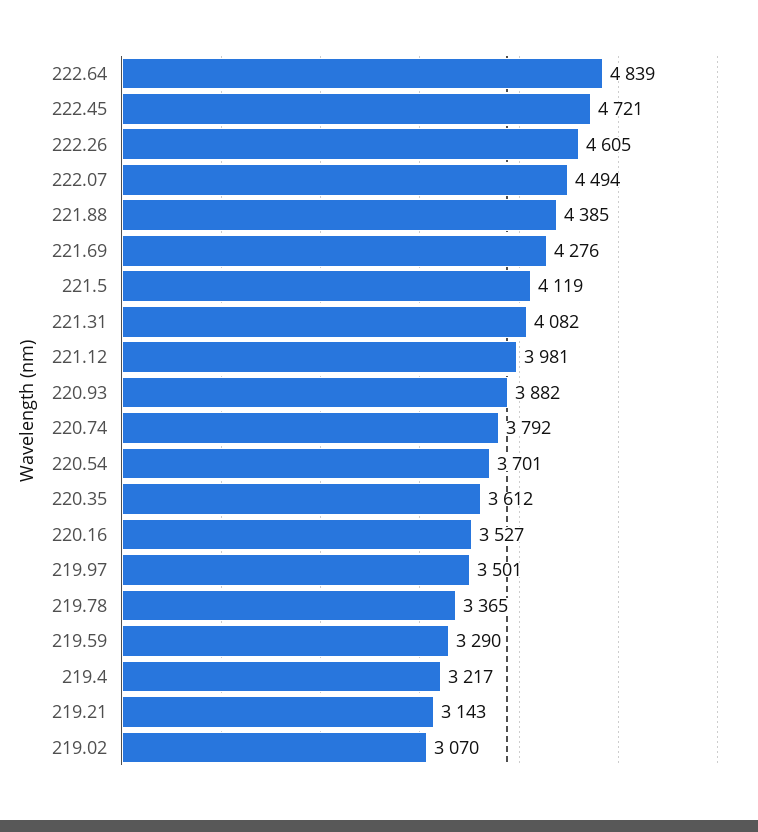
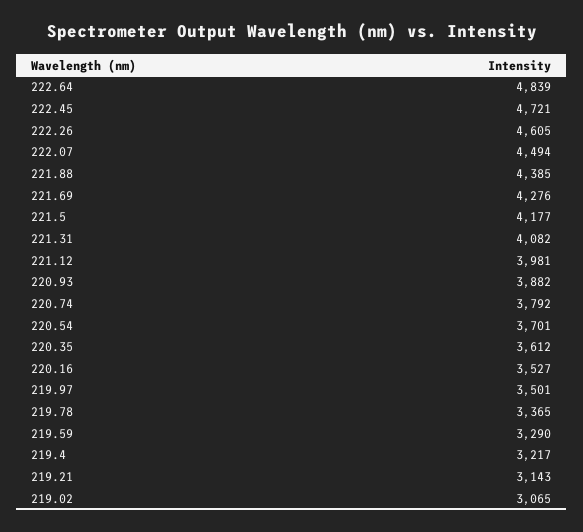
221.5: 4119 -> 4177
219.02: 3070 -> 3065

